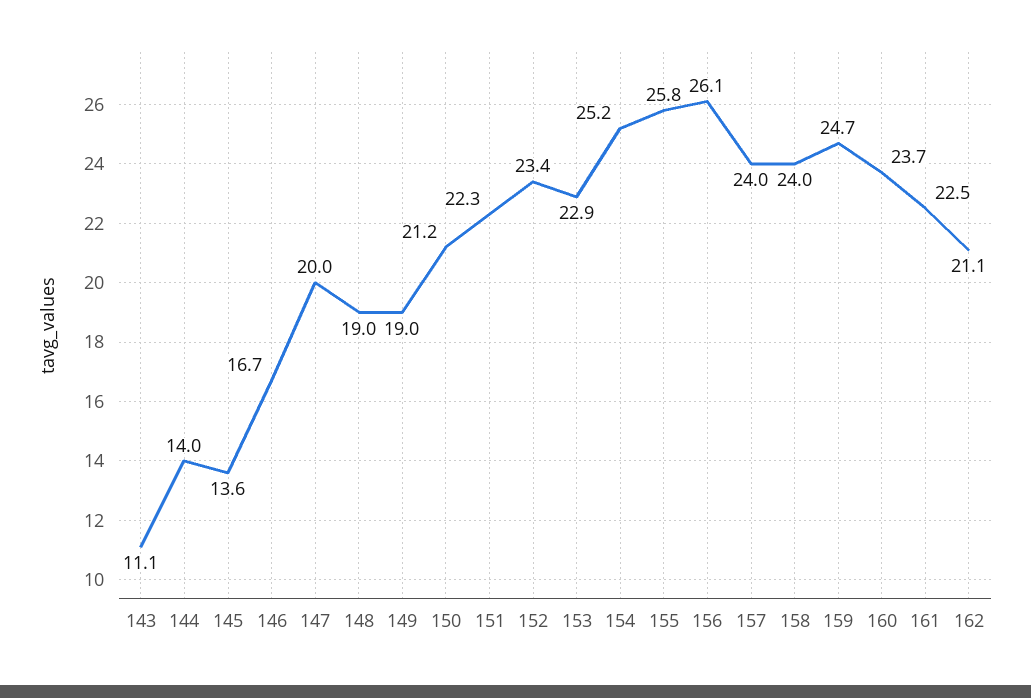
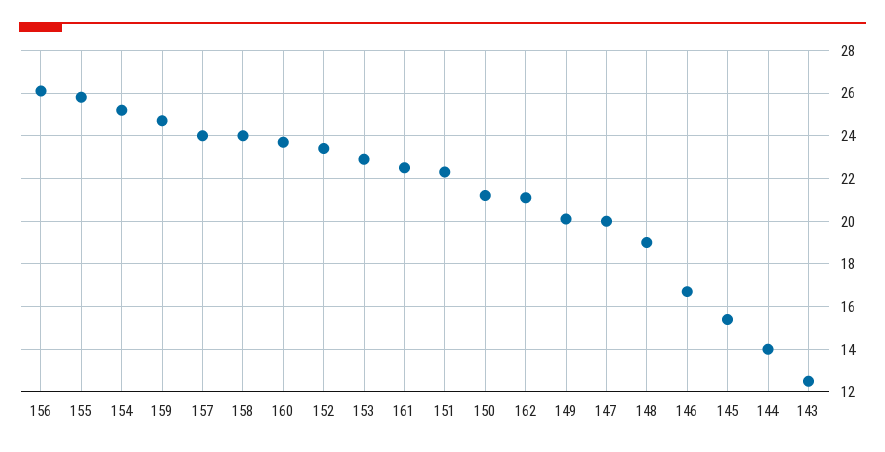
143: 11.1 -> 12.5
145: 13.6 -> 15.5
149: 19 -> 20

